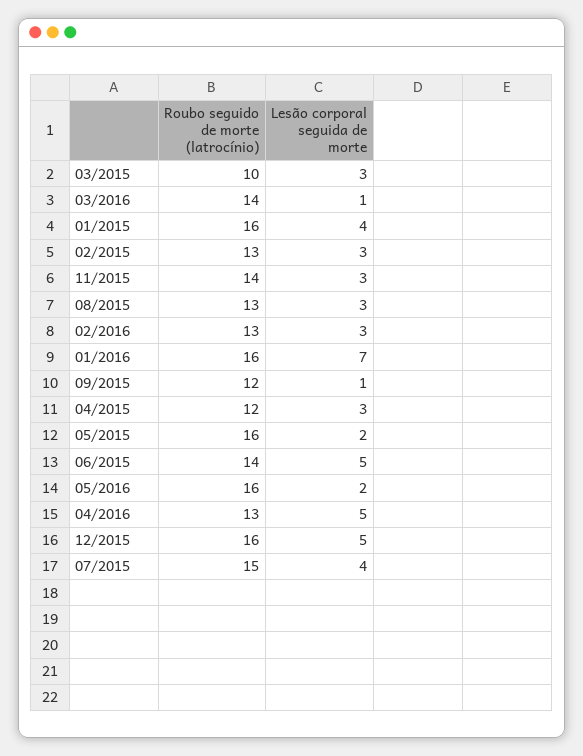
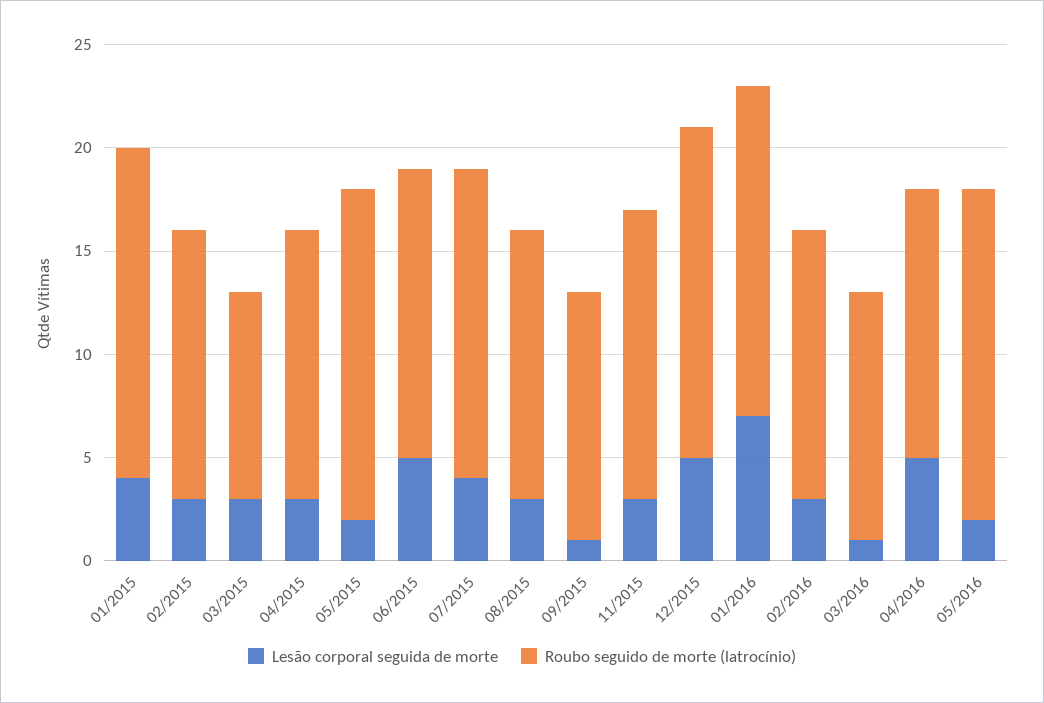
Roubo seguido de morte (latrocínio), 03/2016: 14 -> 12
Roubo seguido de morte (latrocínio), 04/2015: 12 -> 13

